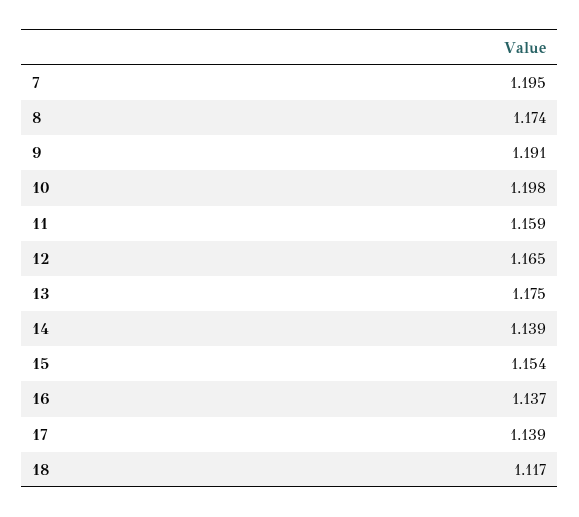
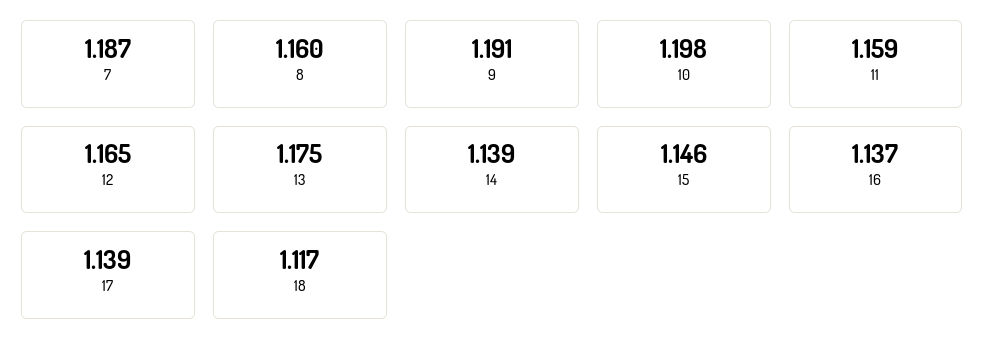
7: 1.195 -> 1.187
8: 1.174 -> 1.16
15: 1.154 -> 1.146

